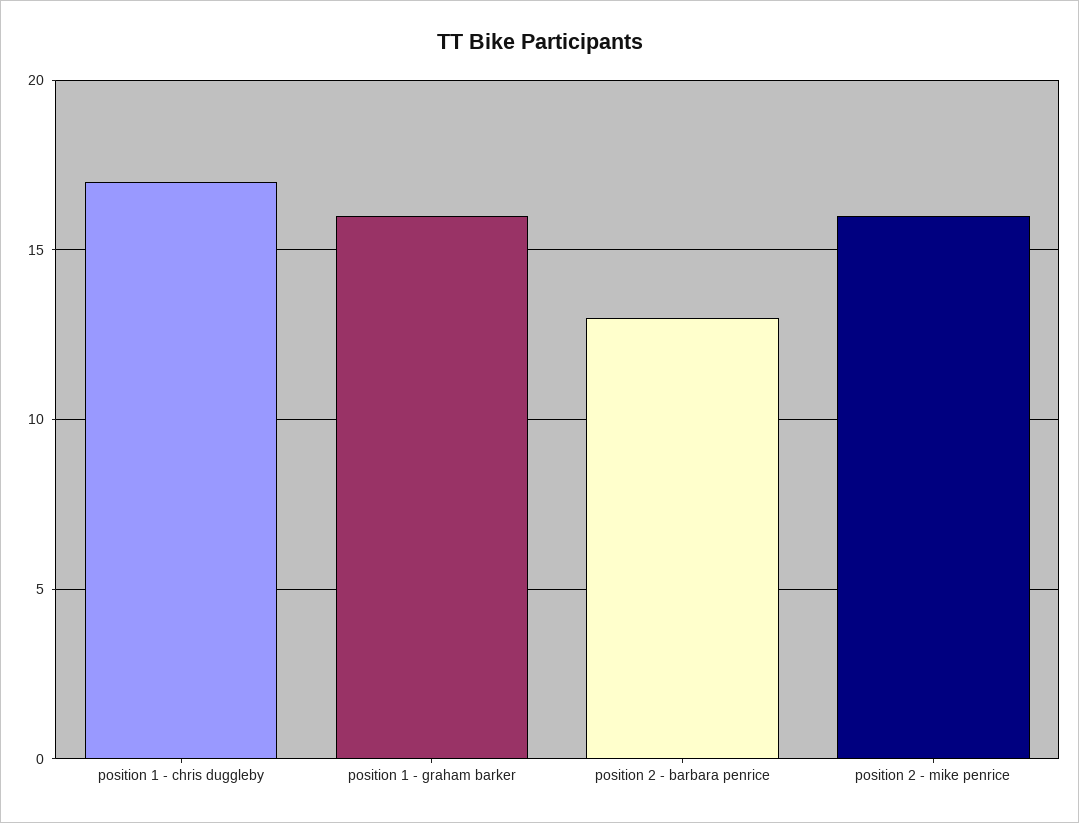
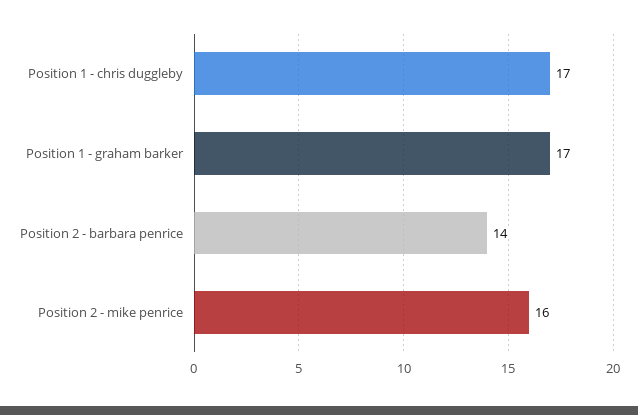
position 1 - graham barker: 16 -> 17
position 2 - barbara penrice: 13 -> 14

